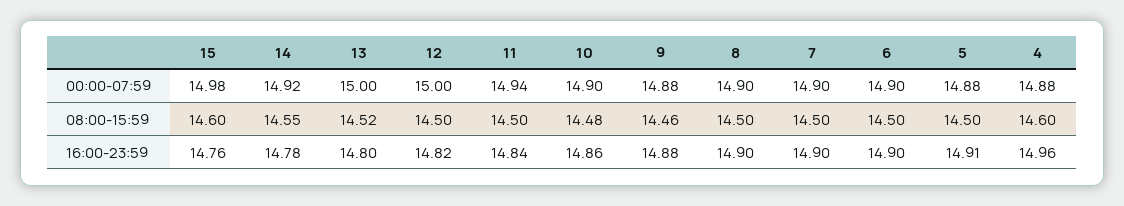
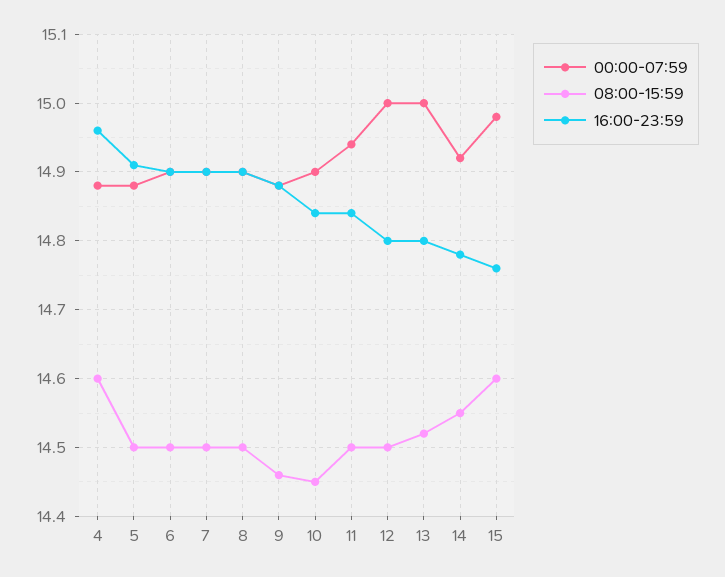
08:00-15:59, 10: 14.48 -> 14.45
16:00-23:59, 12: 14.82 -> 14.8
16:00-23:59, 10: 14.86 -> 14.84

